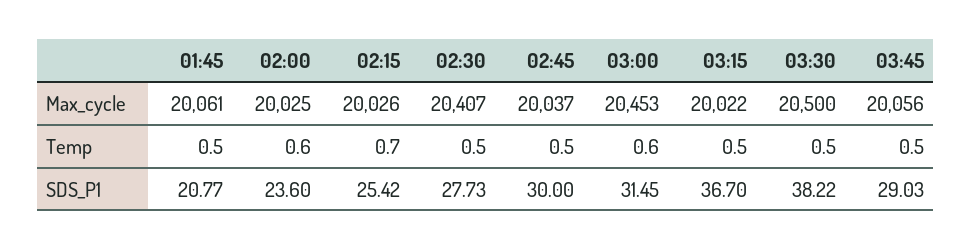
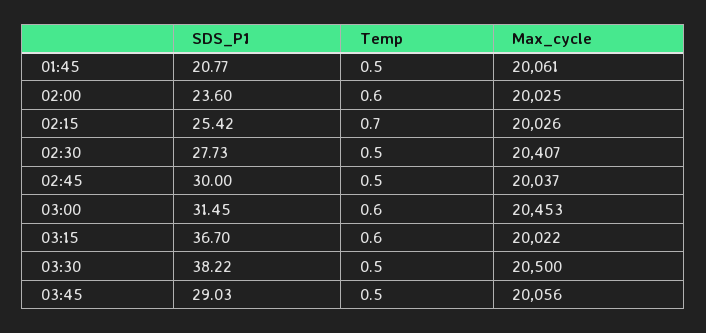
03:15, Temp: 0.5 -> 0.6

